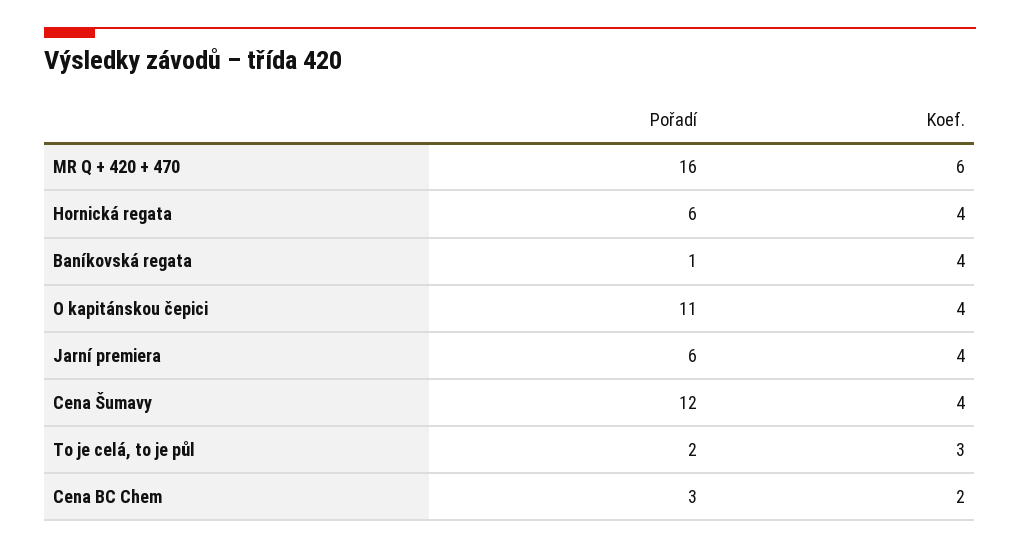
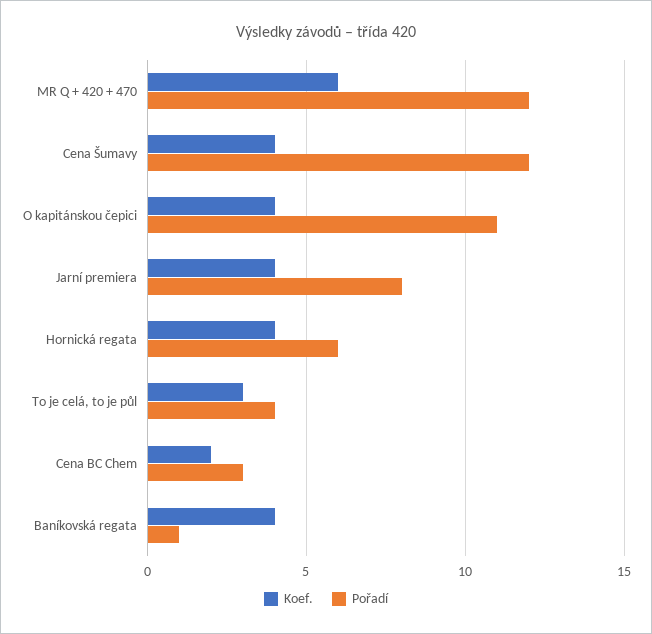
Pořadí, MR Q + 420 + 470: 16 -> 12
Pořadí, Jarní premiera: 6 -> 8
Pořadí, To je celá, to je půl: 2 -> 4

